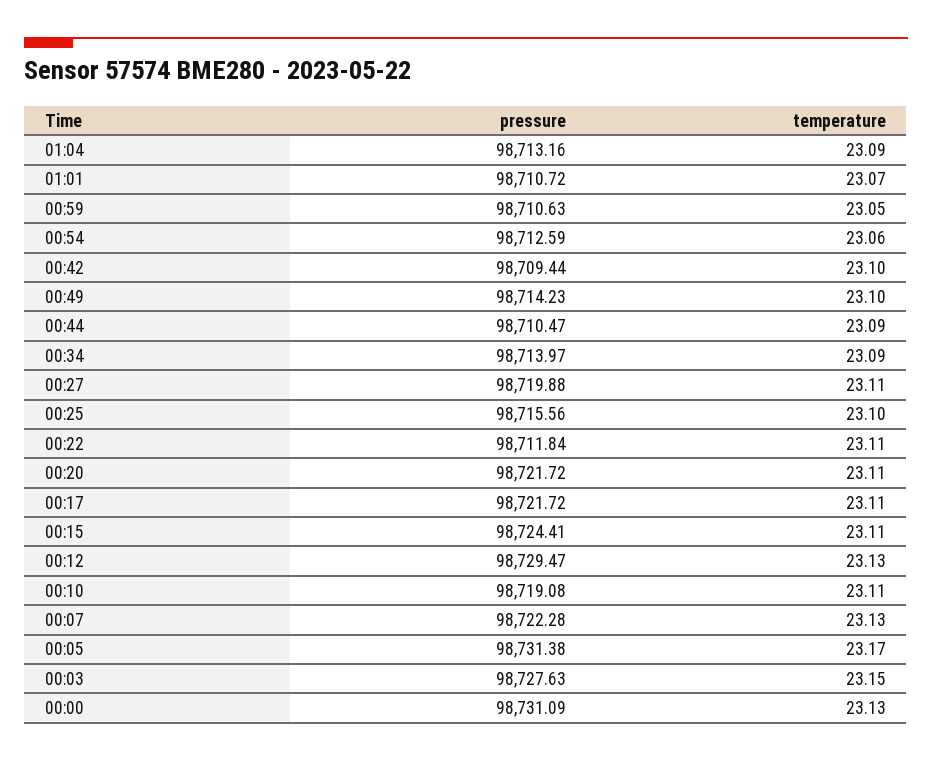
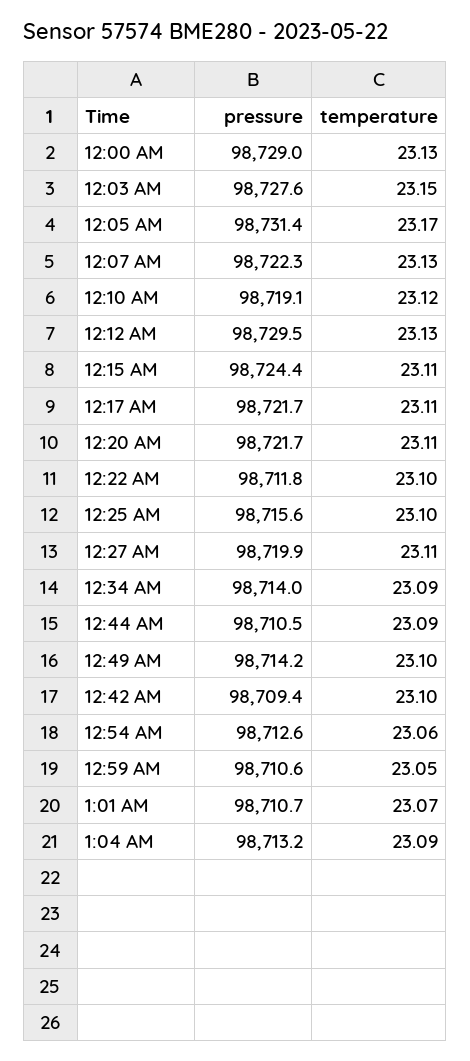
temperature, 00:22: 23.11 -> 23.1
temperature, 00:10: 23.11 -> 23.12
pressure, 00:00: 98731.09 -> 98729

